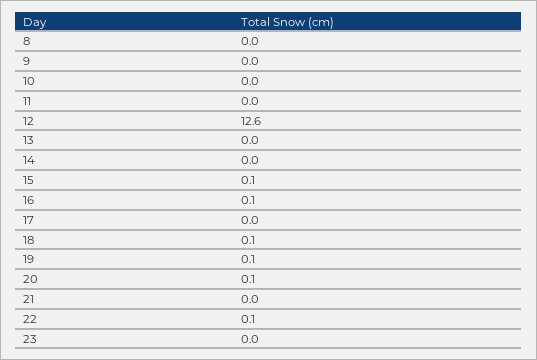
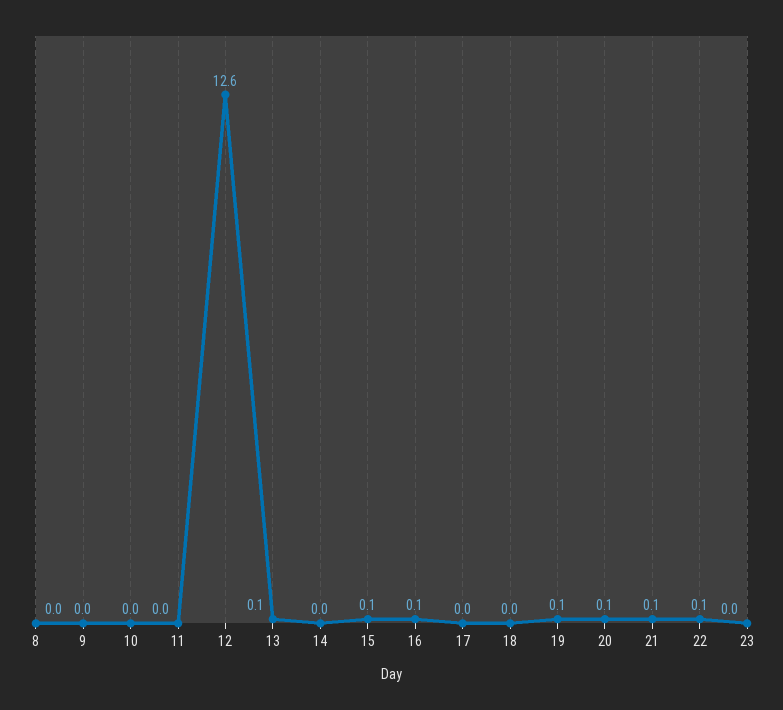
13: 0 -> 0.1
18: 0.1 -> 0
21: 0 -> 0.1

